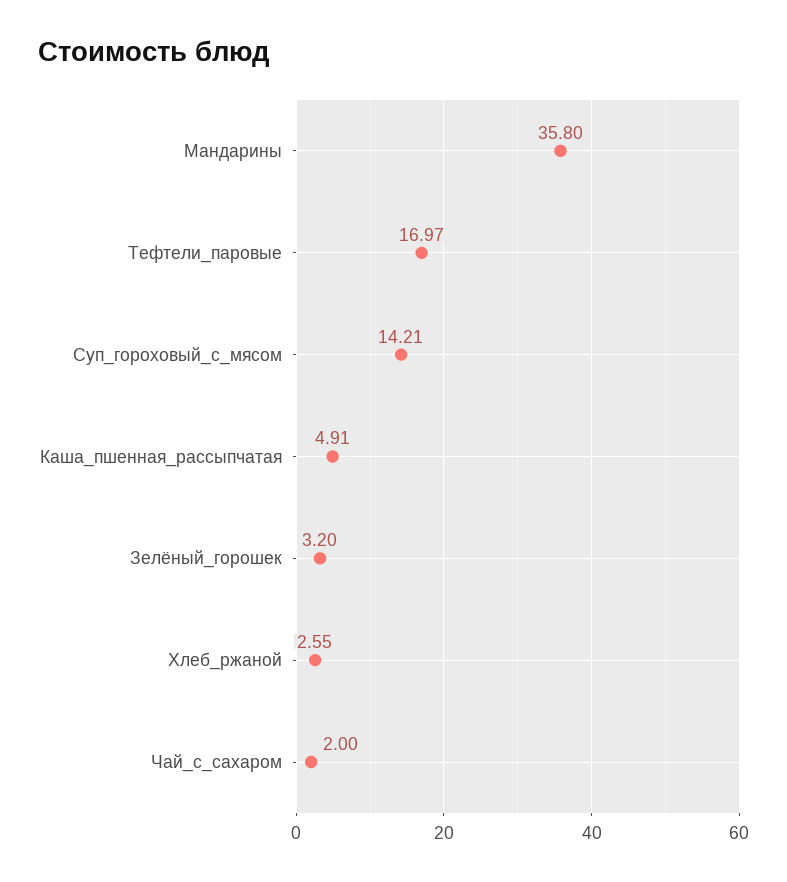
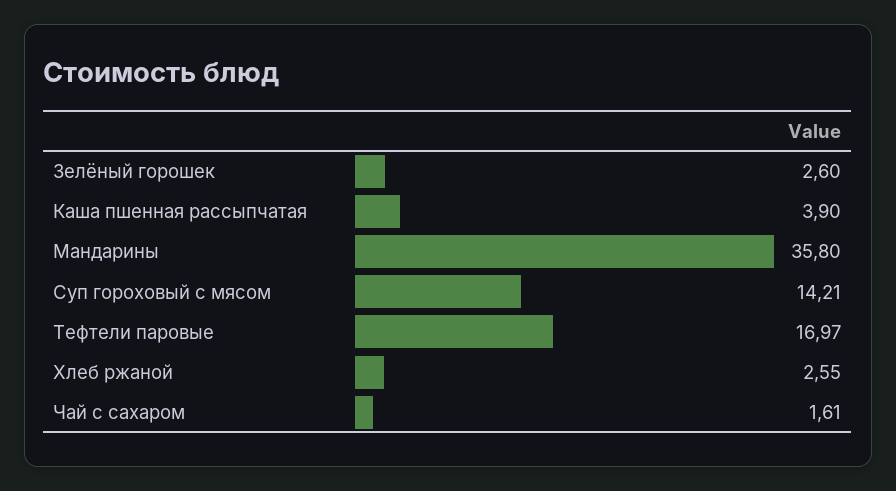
Каша_пшенная_рассыпчатая: 4.91 -> 3.9
Зелёный_горошек: 3.2 -> 2.6
Чай_с_сахаром: 2 -> 1.61

